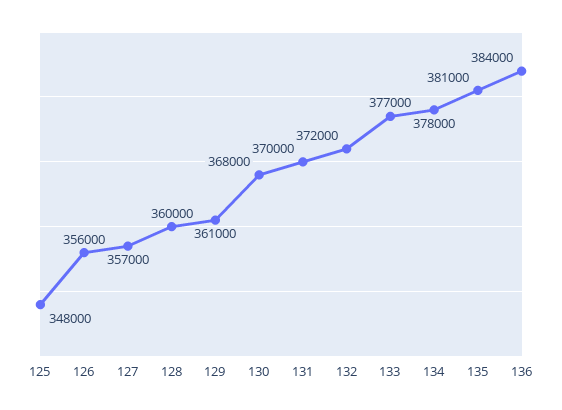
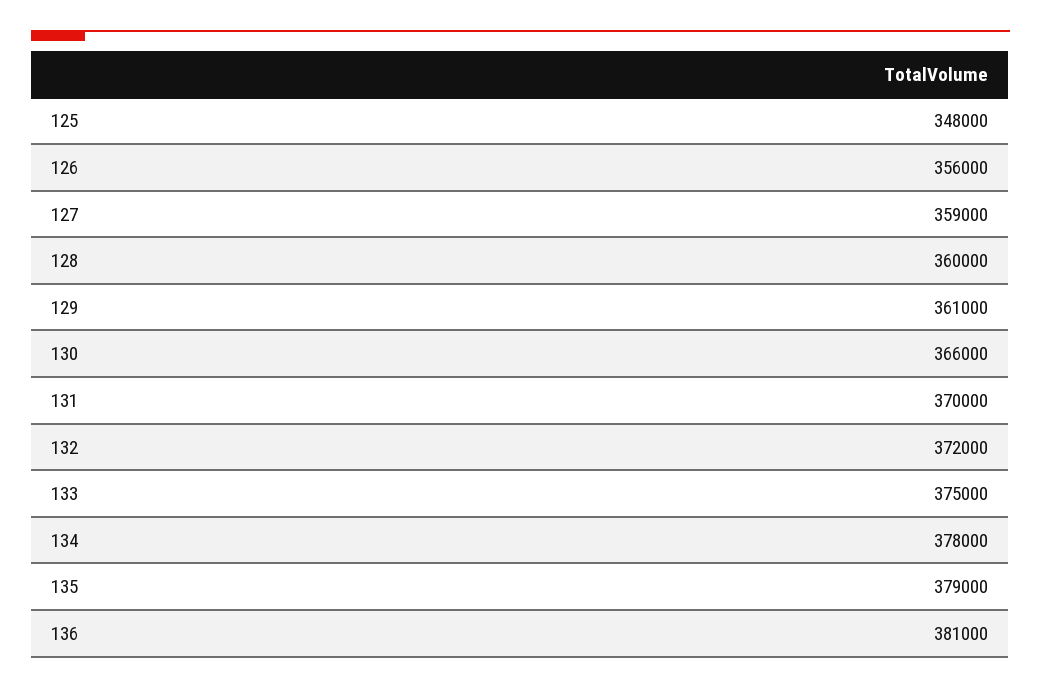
127: 357000 -> 359000
130: 368000 -> 366000
133: 377000 -> 375000
135: 381000 -> 379000
136: 384000 -> 381000

